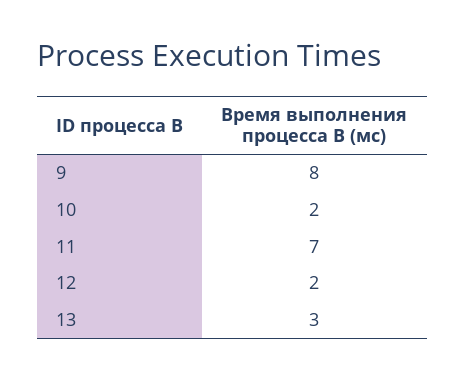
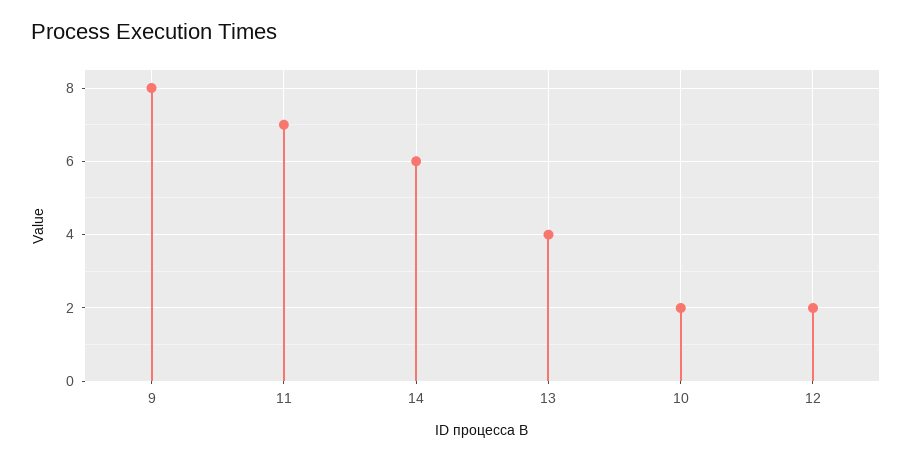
13: 3 -> 4
14: none -> 6

